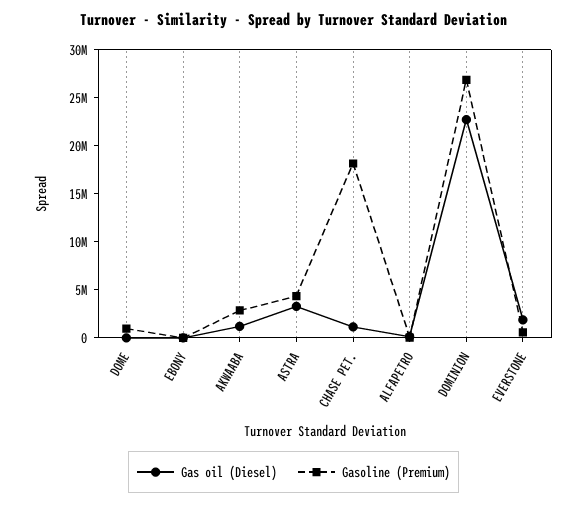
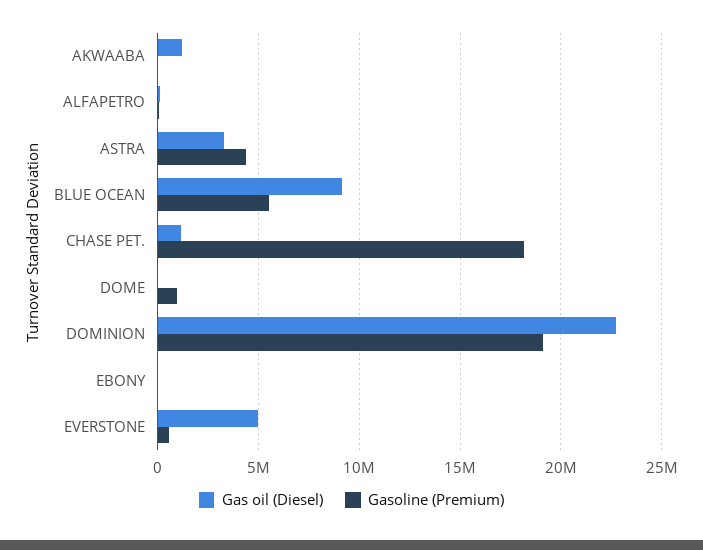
Gasoline (Premium), AKWAABA: 3000000 -> 0
Gasoline (Premium), DOMINION: 27000000 -> 19000000
Gas oil (Diesel), EVERSTONE: 2000000 -> 5000000
Gas oil (Diesel), BLUE OCEAN: none -> 9000000
Gasoline (Premium), BLUE OCEAN: none -> 5500000

